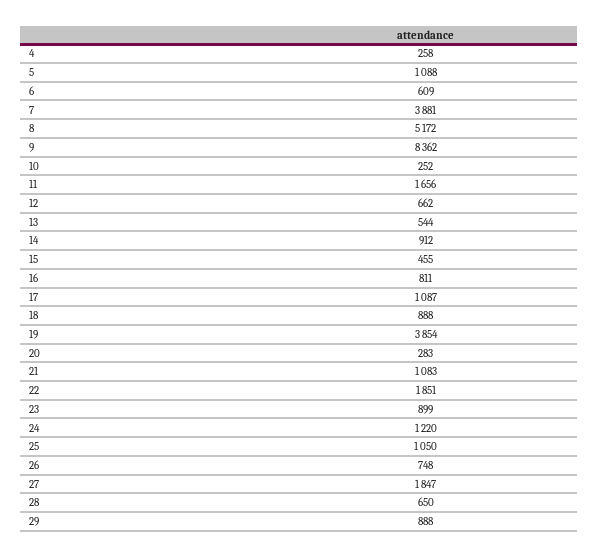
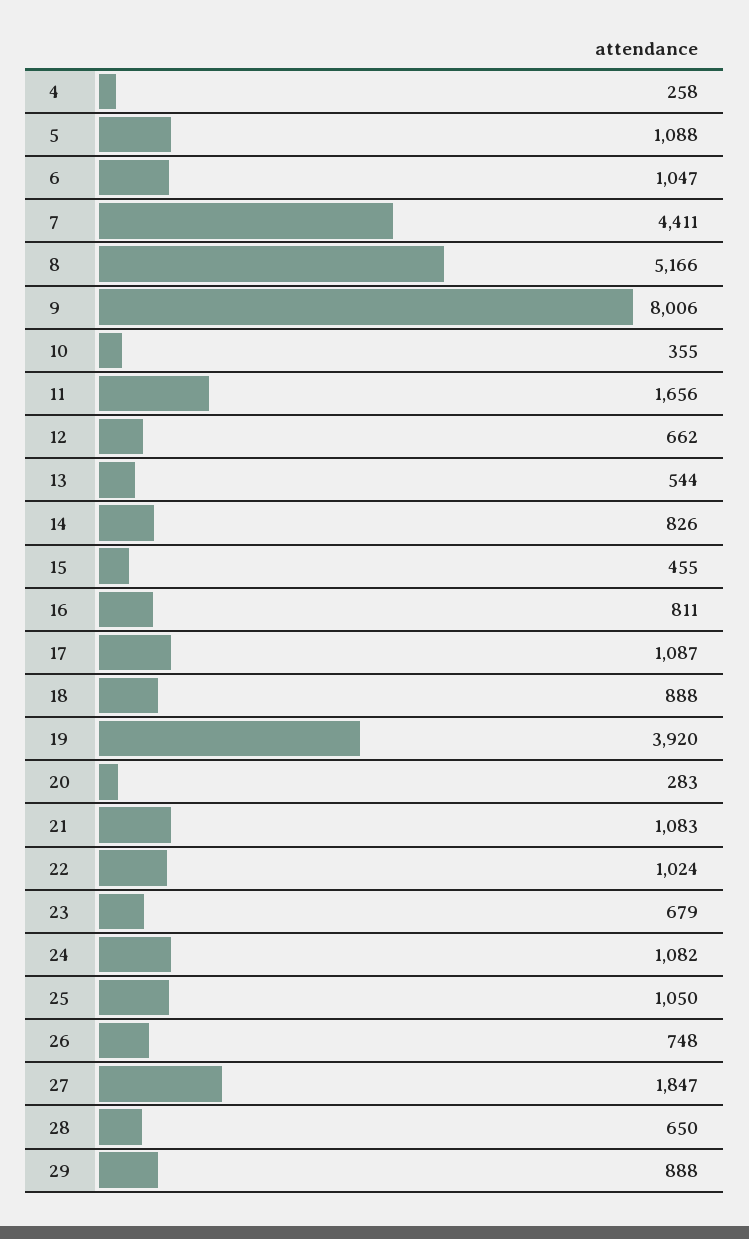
6: 609 -> 1047
7: 3881 -> 4411
8: 5172 -> 5166
9: 8362 -> 8006
10: 252 -> 355
14: 912 -> 826
19: 3854 -> 3920
22: 1851 -> 1024
23: 899 -> 679
24: 1220 -> 1082

